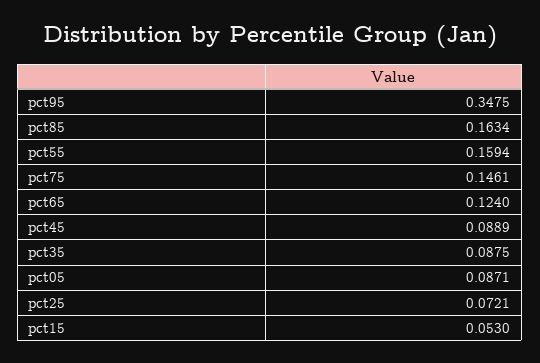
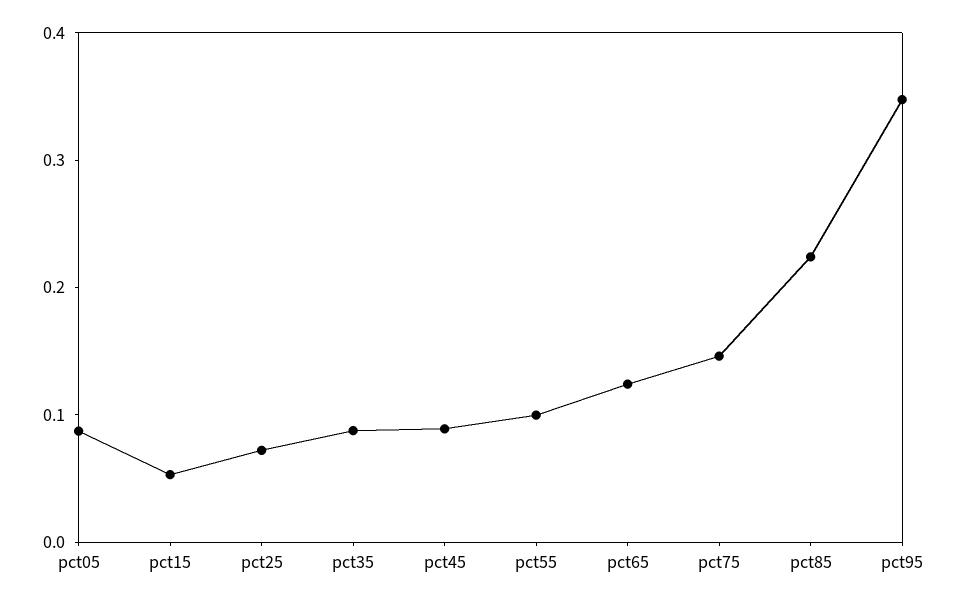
pct85: 0.1634 -> 0.22
pct55: 0.1594 -> 0.1

